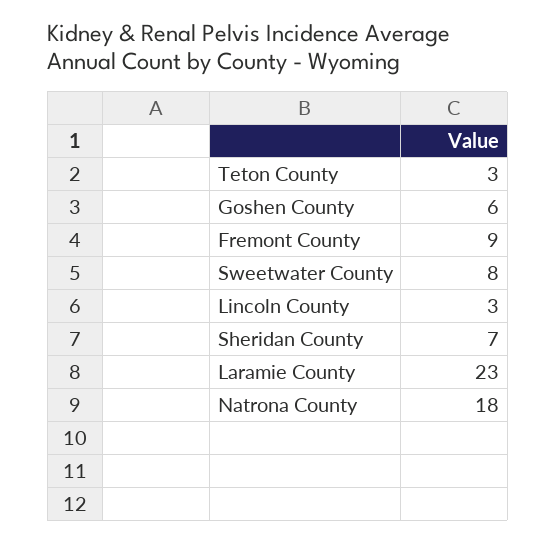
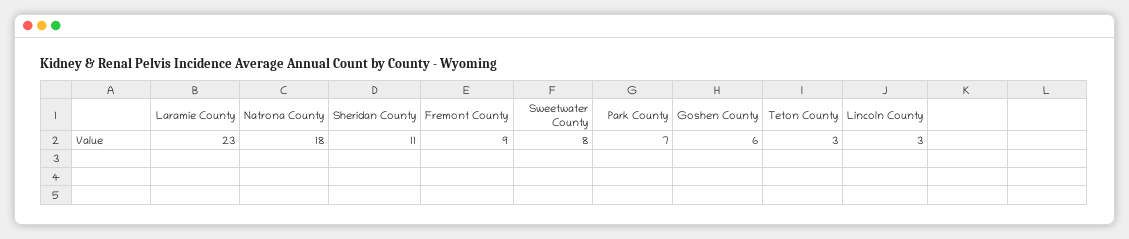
Sheridan County: 7 -> 11
Park County: none -> 7

